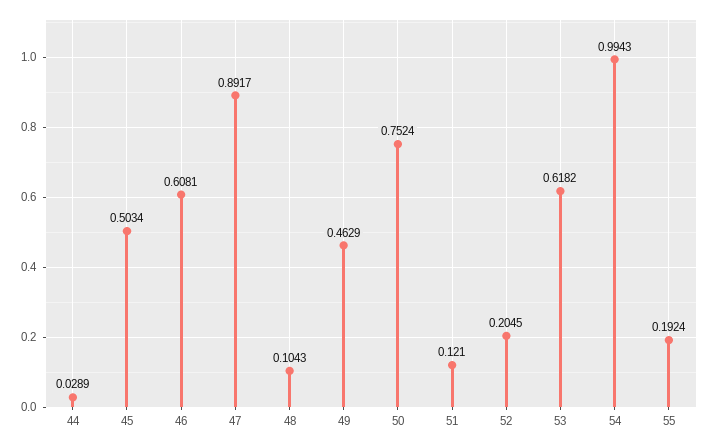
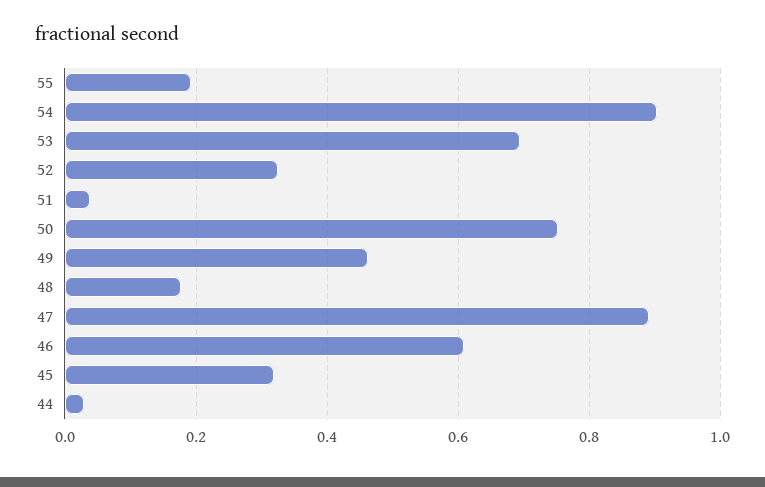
45: 0.5034 -> 0.32
48: 0.1043 -> 0.18
51: 0.121 -> 0.04
52: 0.2045 -> 0.32
53: 0.6182 -> 0.7
54: 0.9943 -> 0.9

